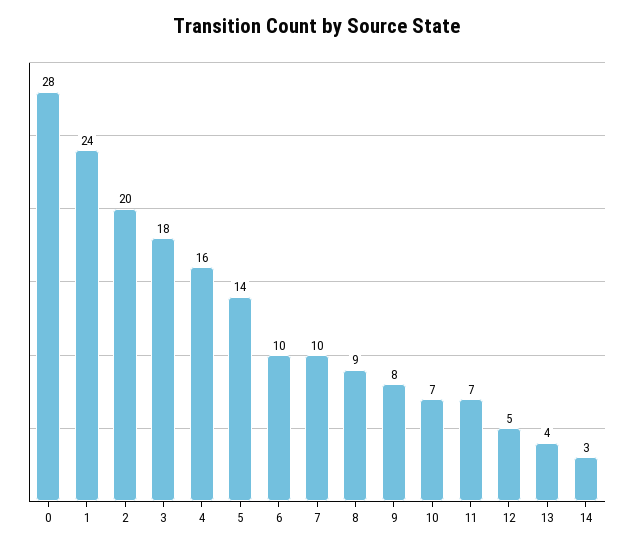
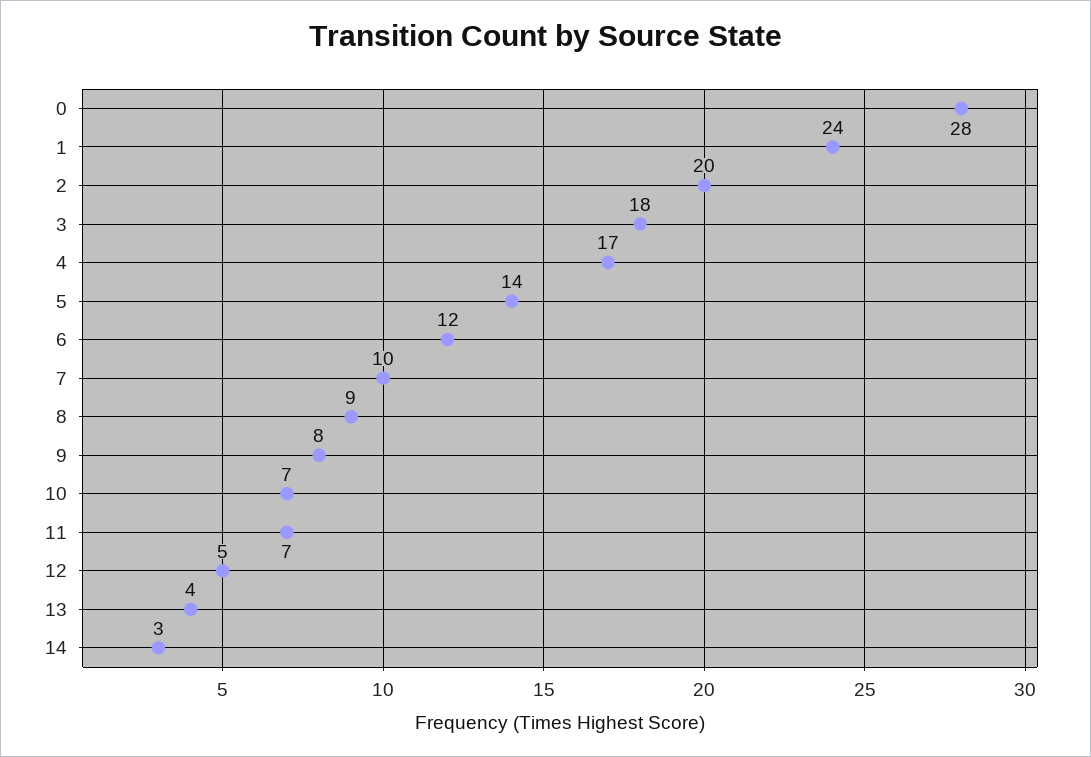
4: 16 -> 17
6: 10 -> 12

